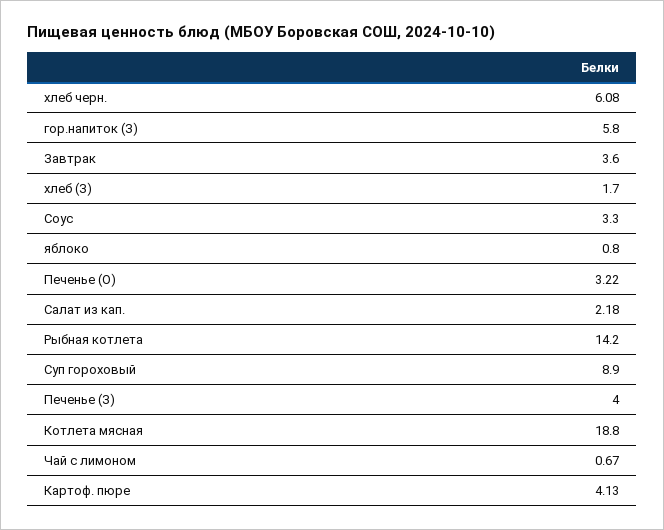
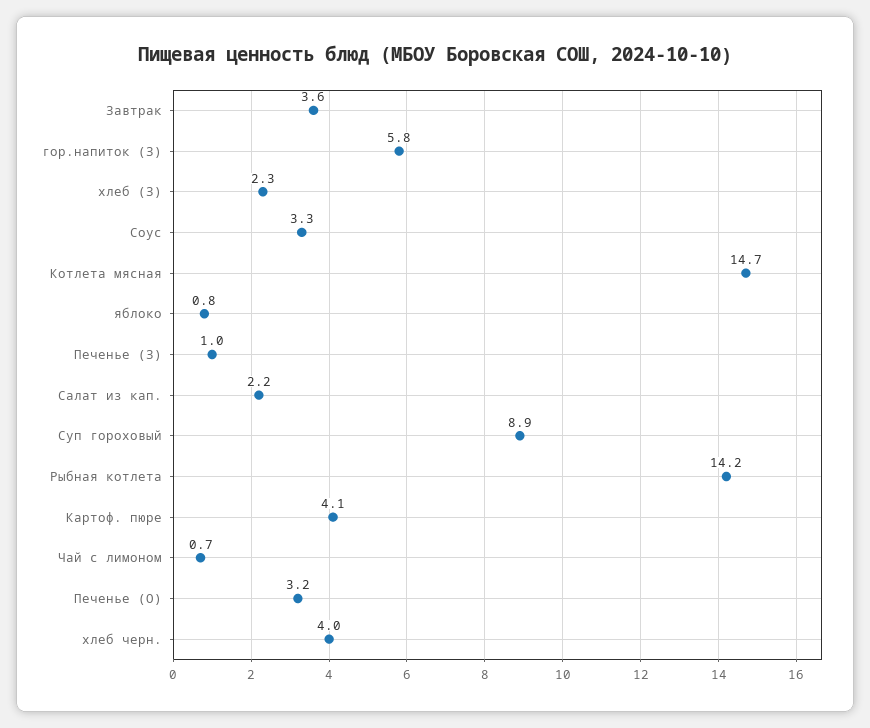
хлеб черн.: 6.08 -> 4
хлеб (З): 1.7 -> 2.3
Печенье (З): 4 -> 1
Котлета мясная: 18.8 -> 14.7

